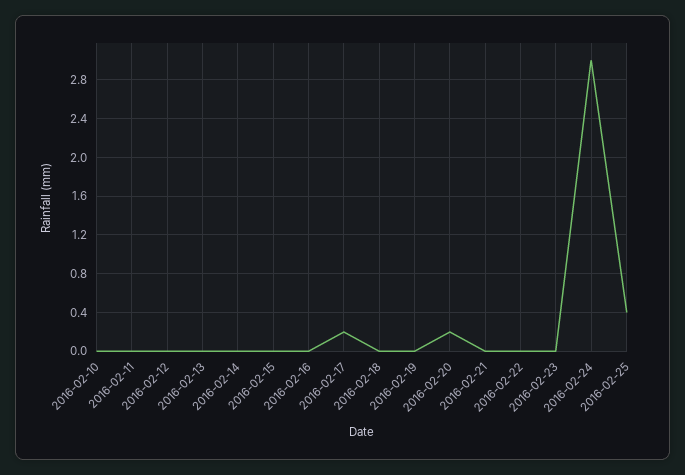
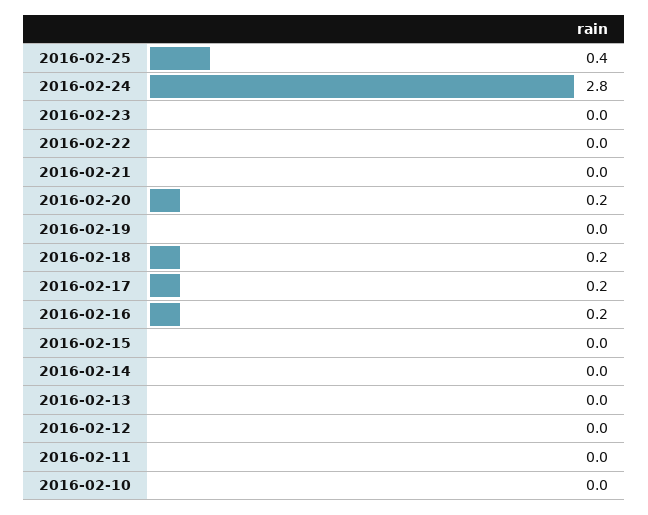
2016-02-16: 0 -> 0.2
2016-02-18: 0 -> 0.2
2016-02-24: 3 -> 2.8

